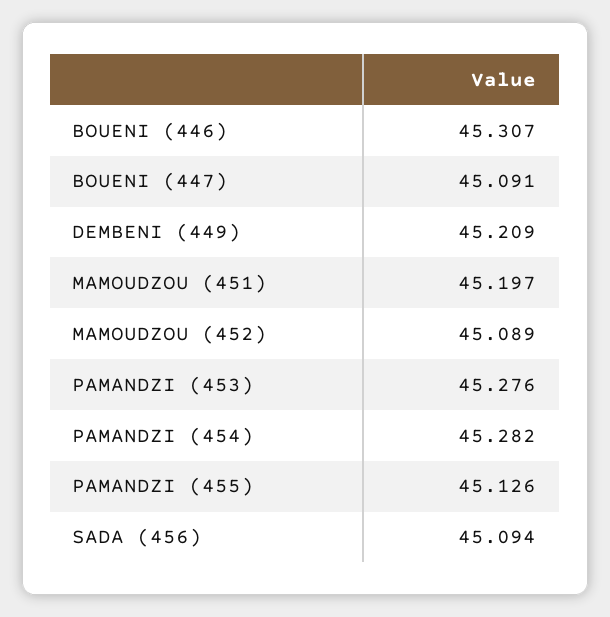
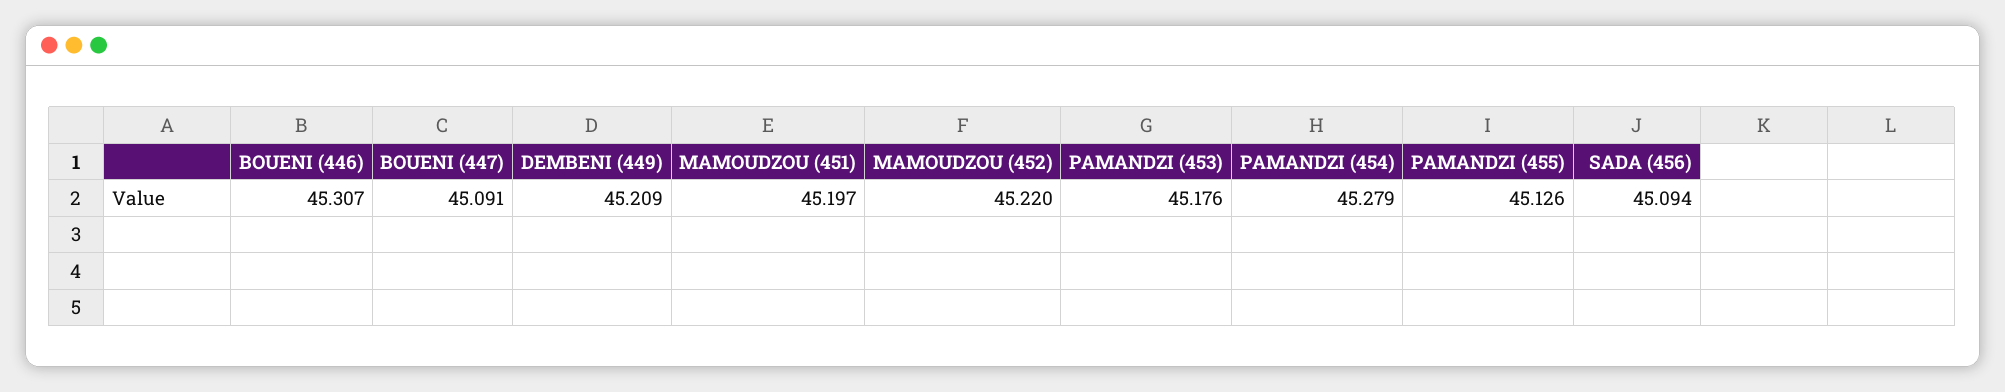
MAMOUDZOU (452): 45.089 -> 45.22
PAMANDZI (453): 45.276 -> 45.176
PAMANDZI (454): 45.282 -> 45.279

